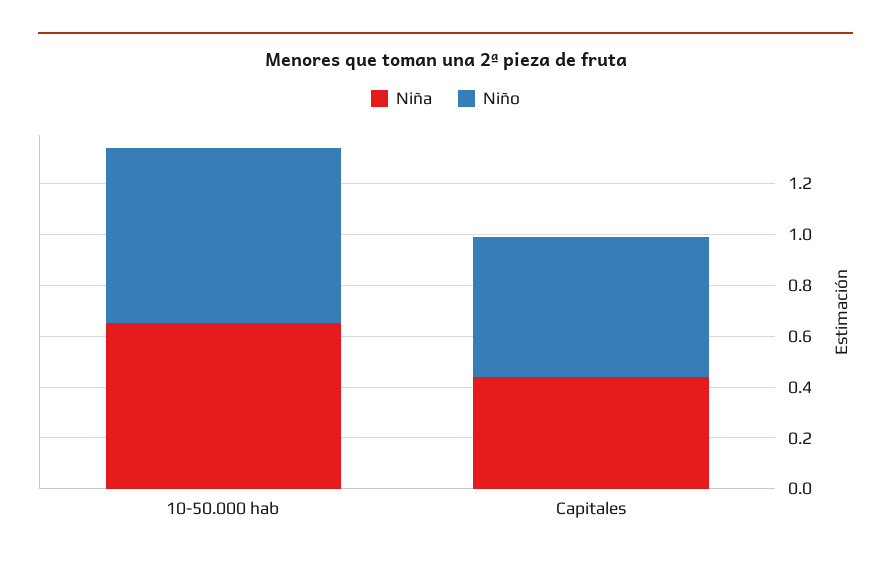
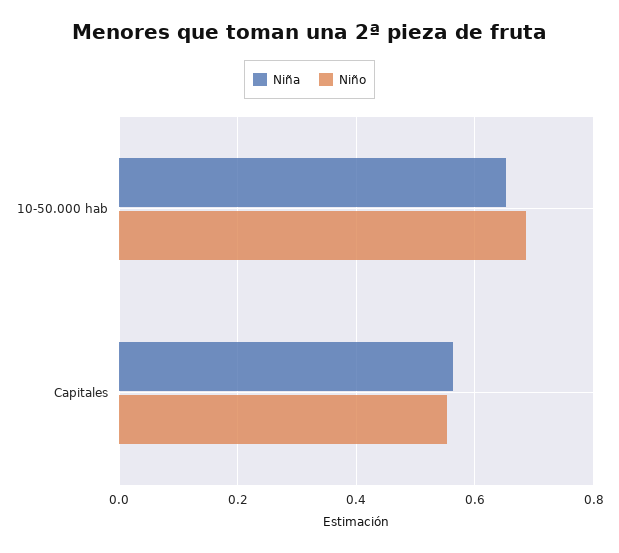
Niña, Capitales: 0.45 -> 0.56

